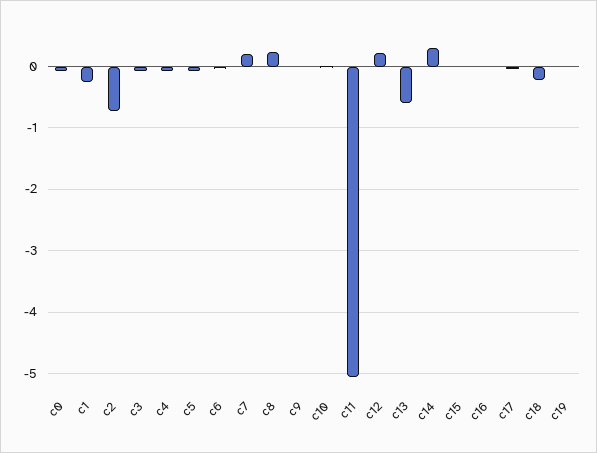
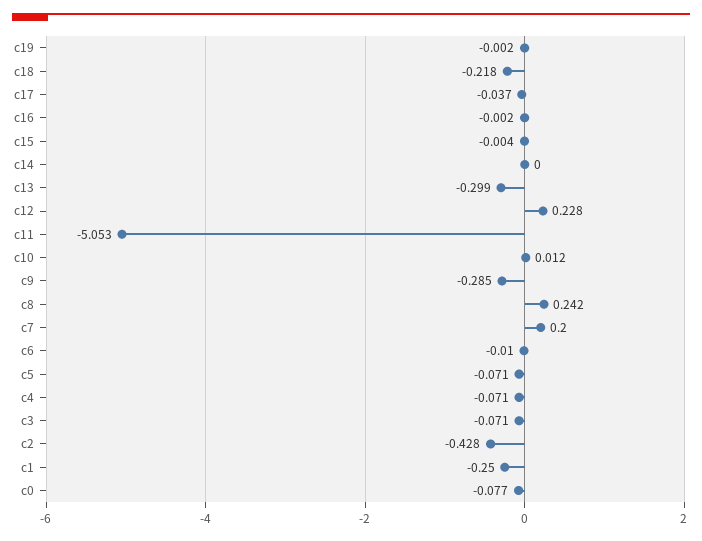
c2: -0.7 -> -0.428
c9: 0 -> -0.285
c13: -0.6 -> -0.299
c14: 0.3 -> 0

